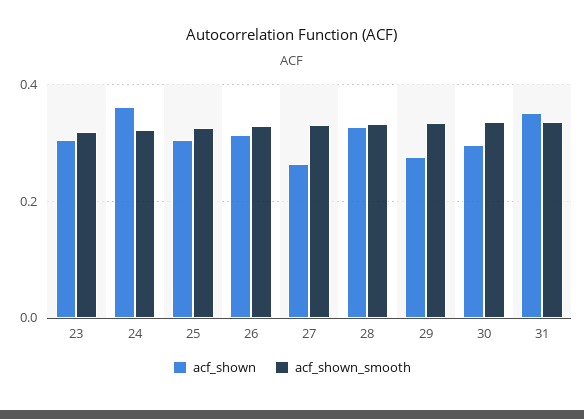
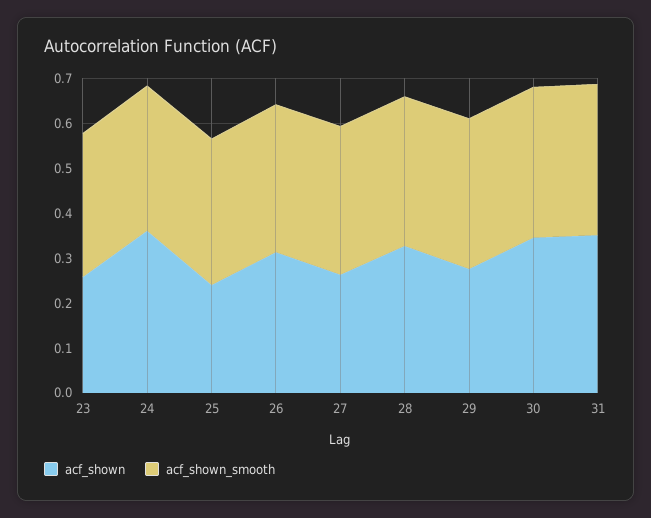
acf_shown, 23: 0.3 -> 0.26
acf_shown, 25: 0.3 -> 0.24
acf_shown, 30: 0.3 -> 0.34

